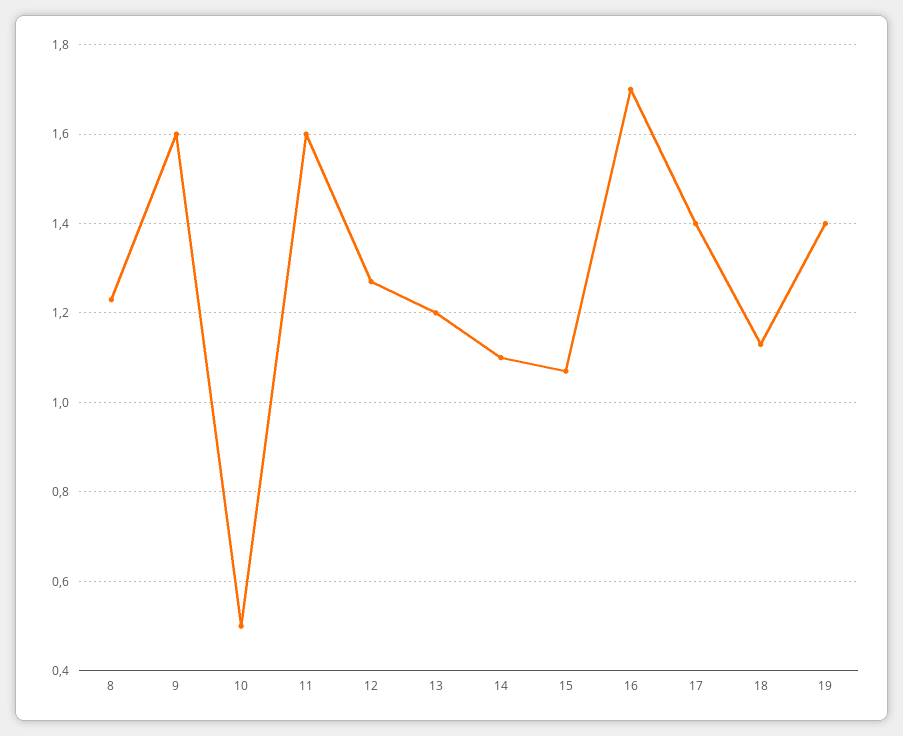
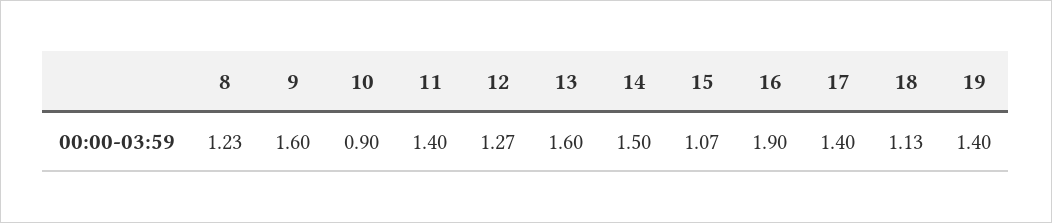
10: 0.5 -> 0.9
11: 1.6 -> 1.4
13: 1.2 -> 1.6
14: 1.1 -> 1.5
16: 1.7 -> 1.9

